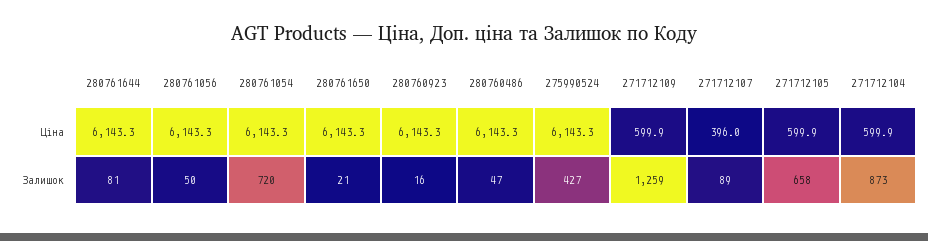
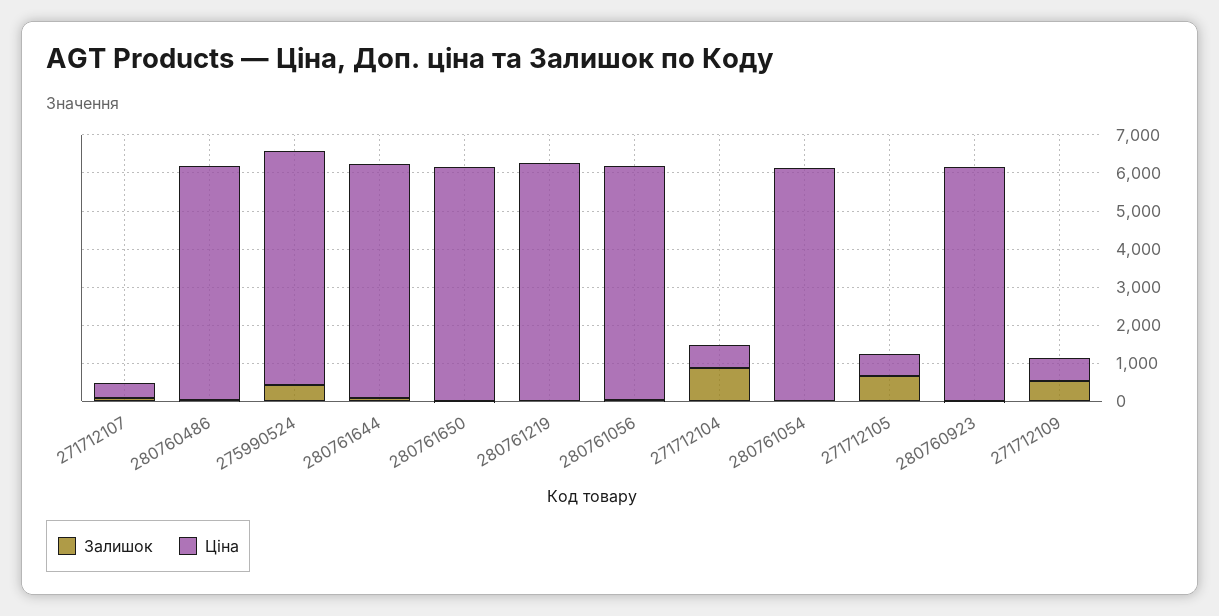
Залишок, 280761054: 720 -> 0
Залишок, 271712109: 1259 -> 500
Залишок, 280761219: none -> 0
Ціна, 280761219: none -> 6250

